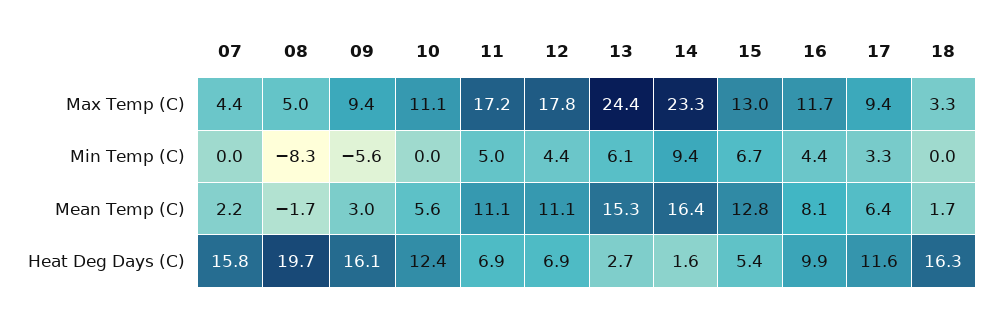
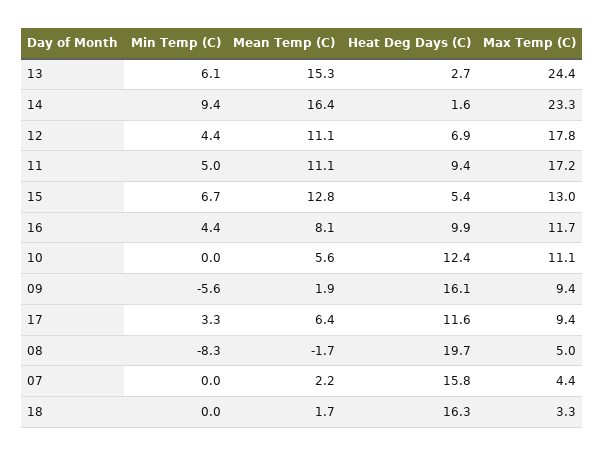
09, Mean Temp (C): 3 -> 1.9
11, Heat Deg Days (C): 6.9 -> 9.4

